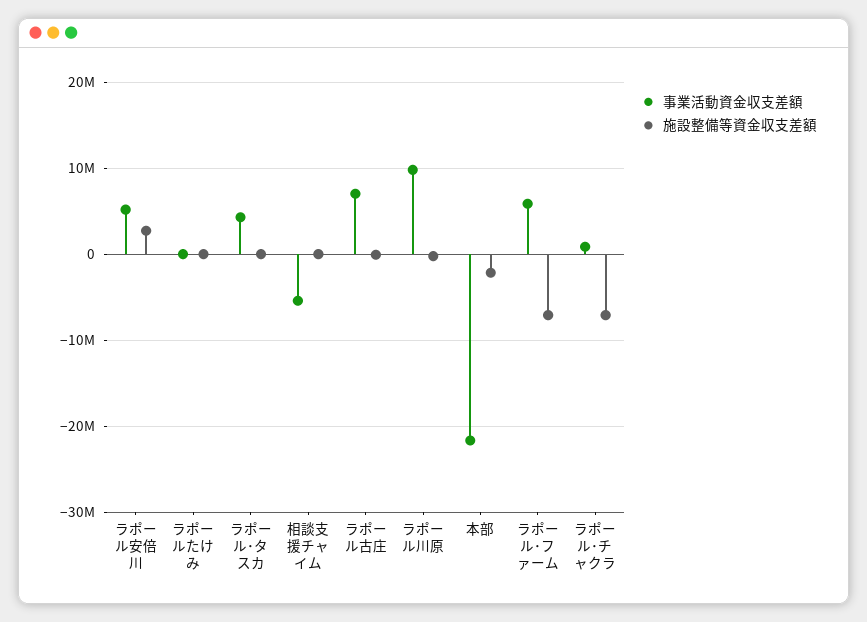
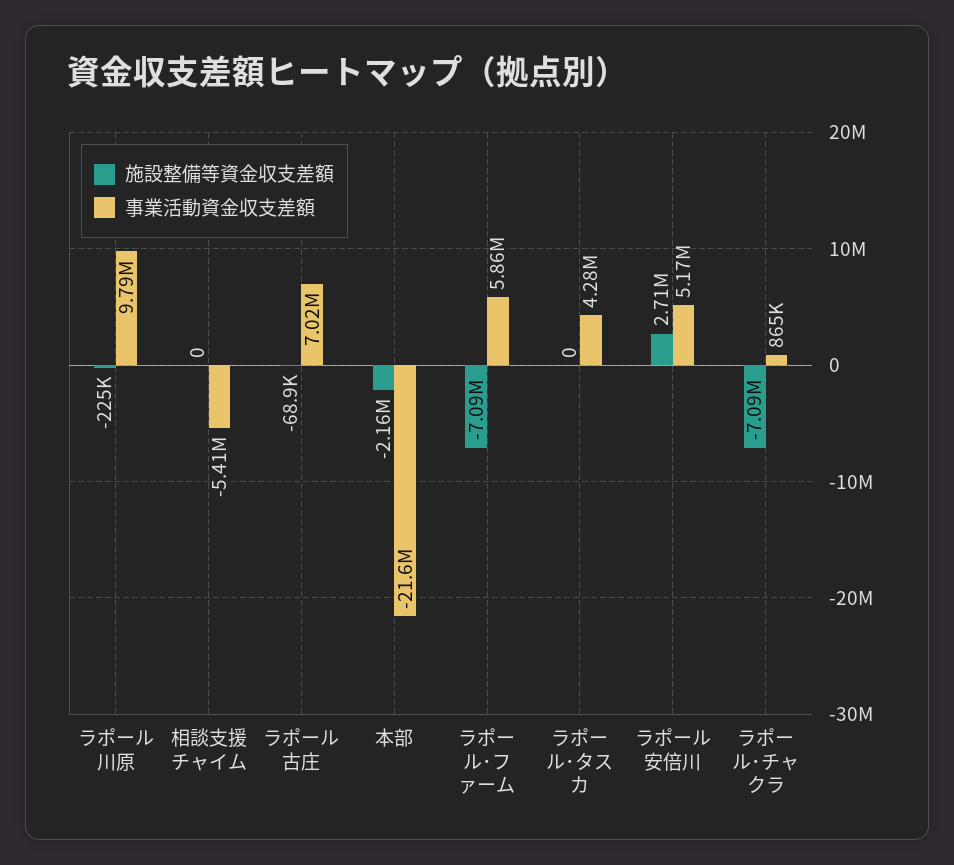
事業活動資金収支差額, ラポールたけみ: 0 -> none
施設整備等資金収支差額, ラポールたけみ: 0 -> none

